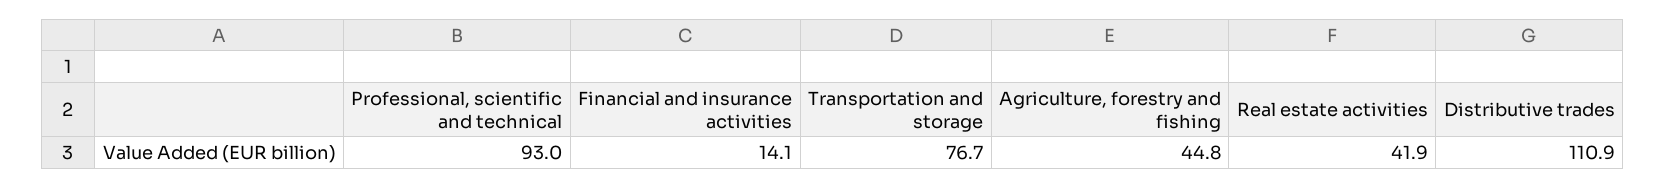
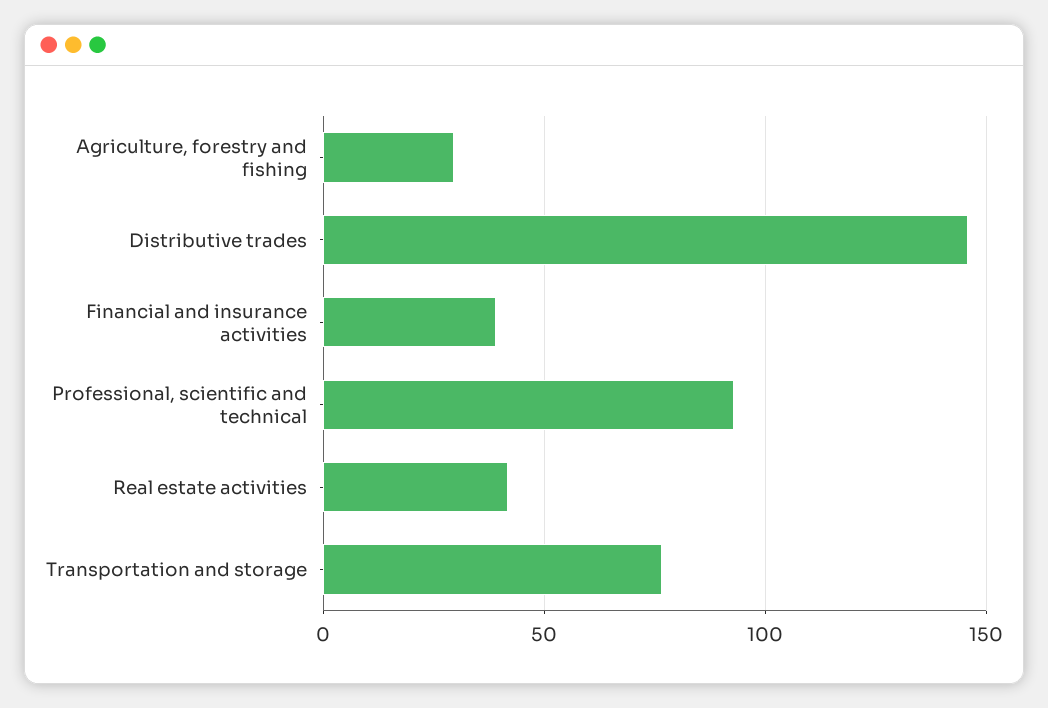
Financial and insurance activities: 14.1 -> 40
Agriculture, forestry and fishing: 44.8 -> 30
Distributive trades: 110.9 -> 145

